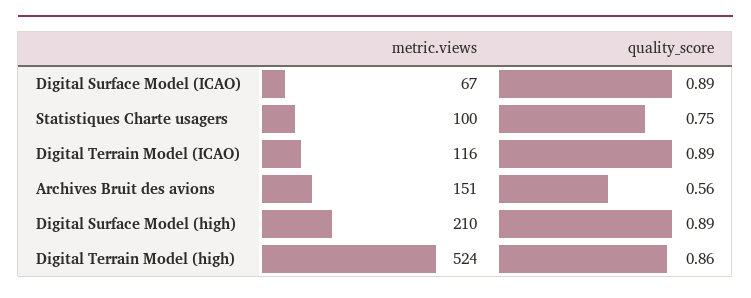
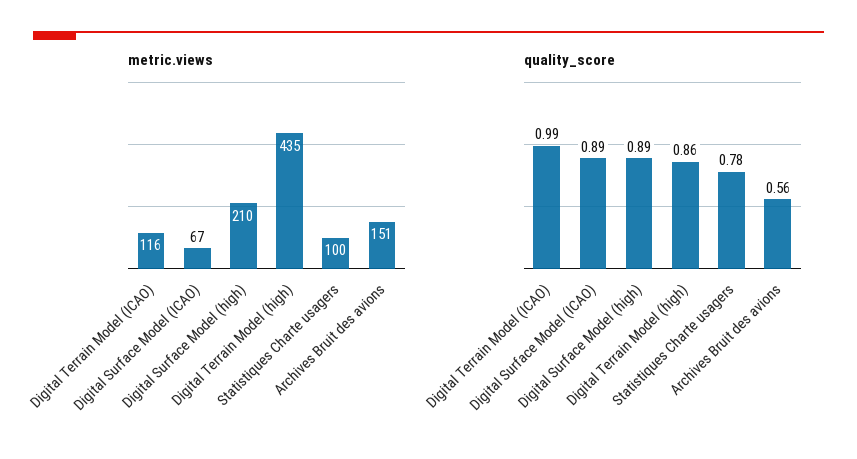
quality_score, Statistiques Charte usagers: 0.75 -> 0.78
quality_score, Digital Terrain Model (ICAO): 0.89 -> 0.99
metric.views, Digital Terrain Model (high): 524 -> 435

